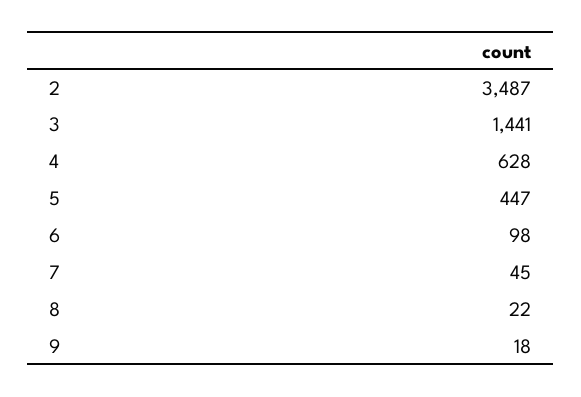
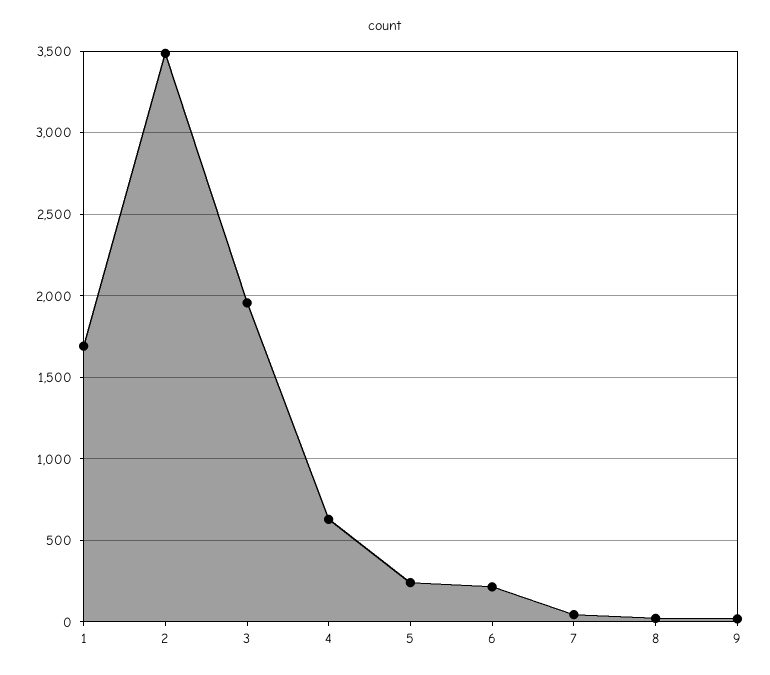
3: 1441 -> 1950
5: 447 -> 250
6: 98 -> 200
1: none -> 1700

